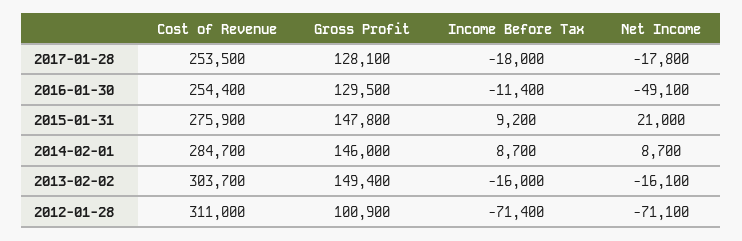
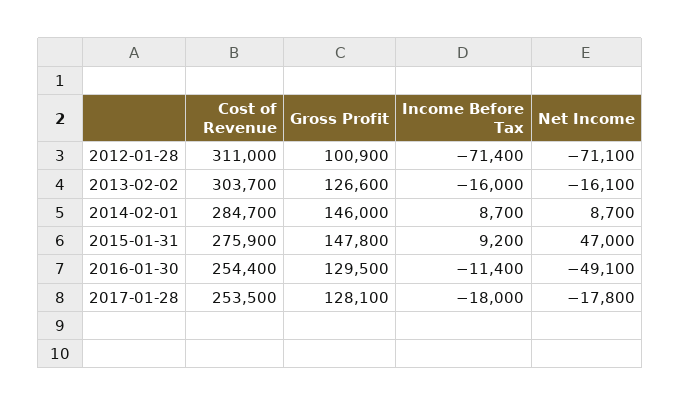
Net Income, 2015-01-31: 21000 -> 47000
Gross Profit, 2013-02-02: 149400 -> 126600

